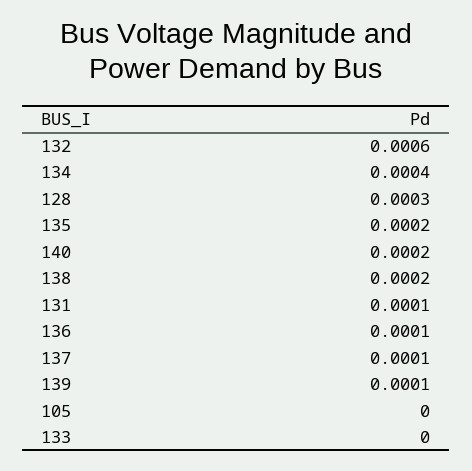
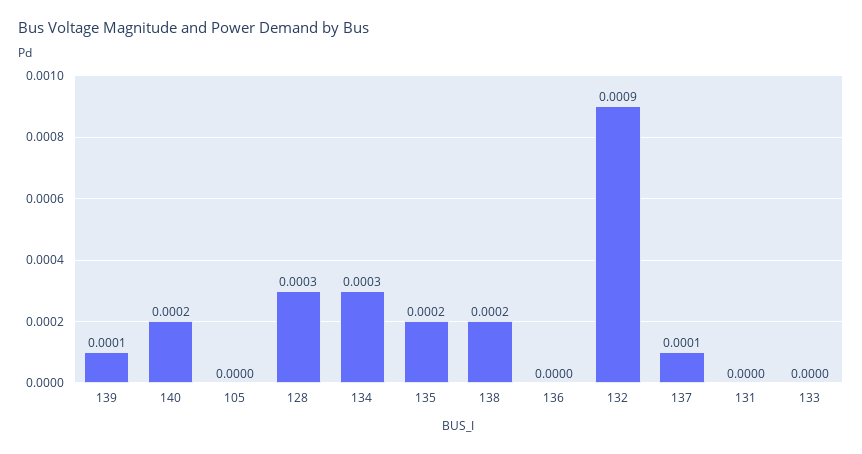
132: 0.0006 -> 0.0009
134: 0.0004 -> 0.0003
131: 0.0001 -> 0
136: 0.0001 -> 0

